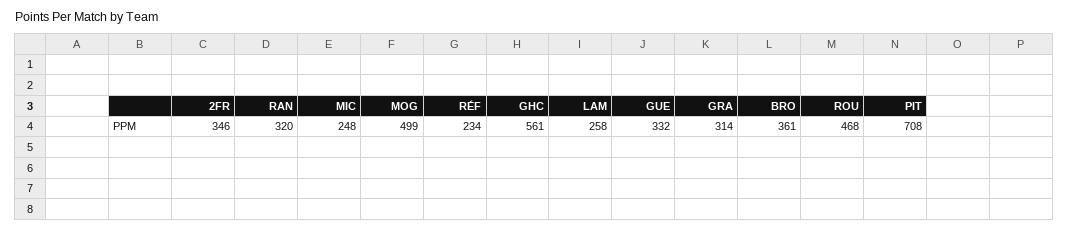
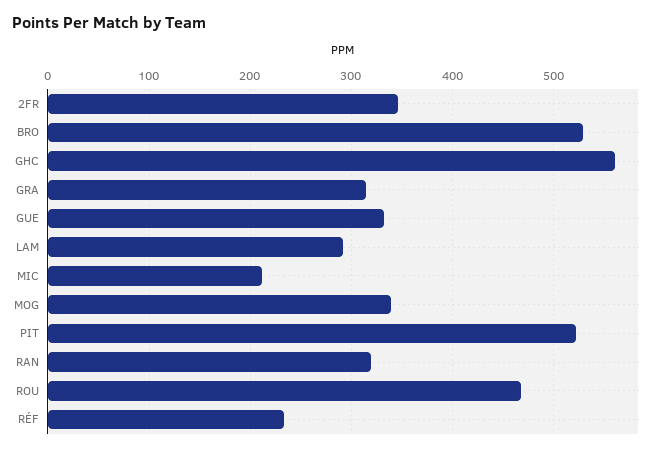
MIC: 248 -> 210
MOG: 499 -> 340
LAM: 258 -> 290
BRO: 361 -> 530
PIT: 708 -> 520

